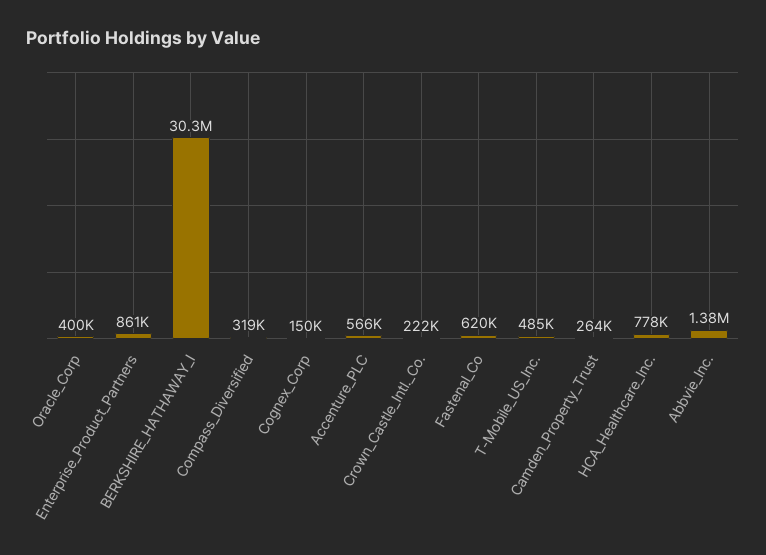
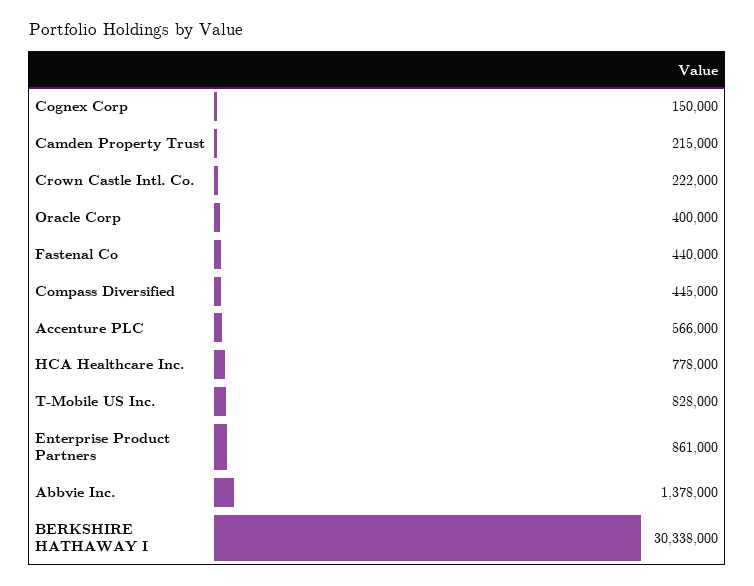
Compass_Diversified: 319000 -> 445000
Fastenal_Co: 620000 -> 440000
T-Mobile_US_Inc.: 485000 -> 828000
Camden_Property_Trust: 264000 -> 215000

